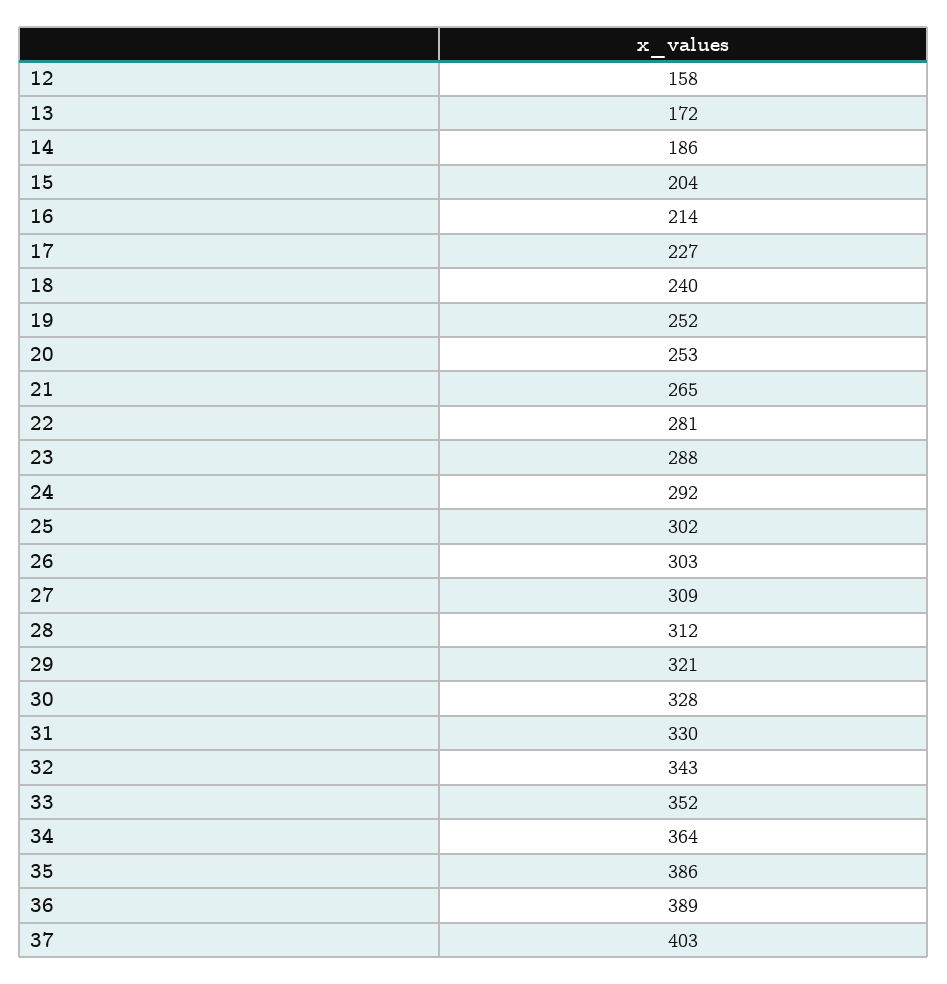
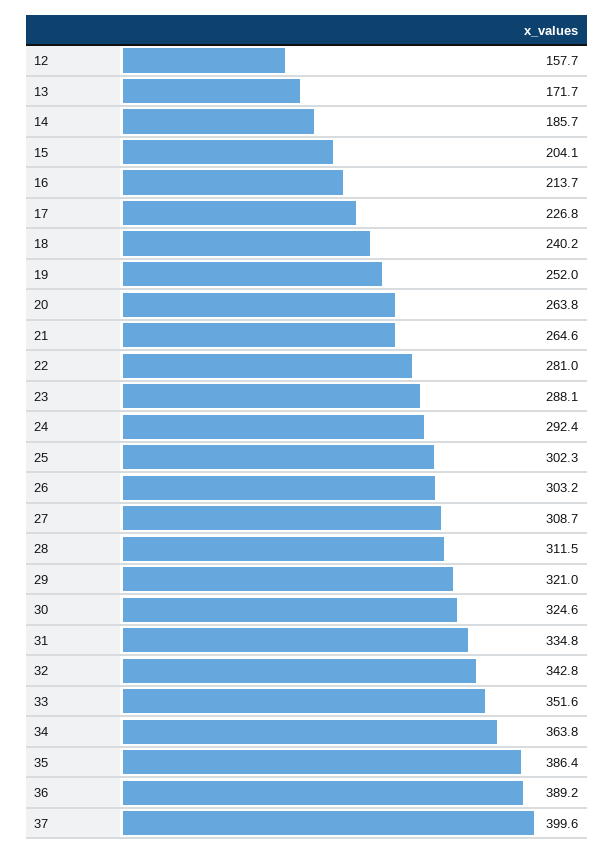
20: 253 -> 263.8
30: 328 -> 324.6
31: 330 -> 334.8
37: 403 -> 399.6

